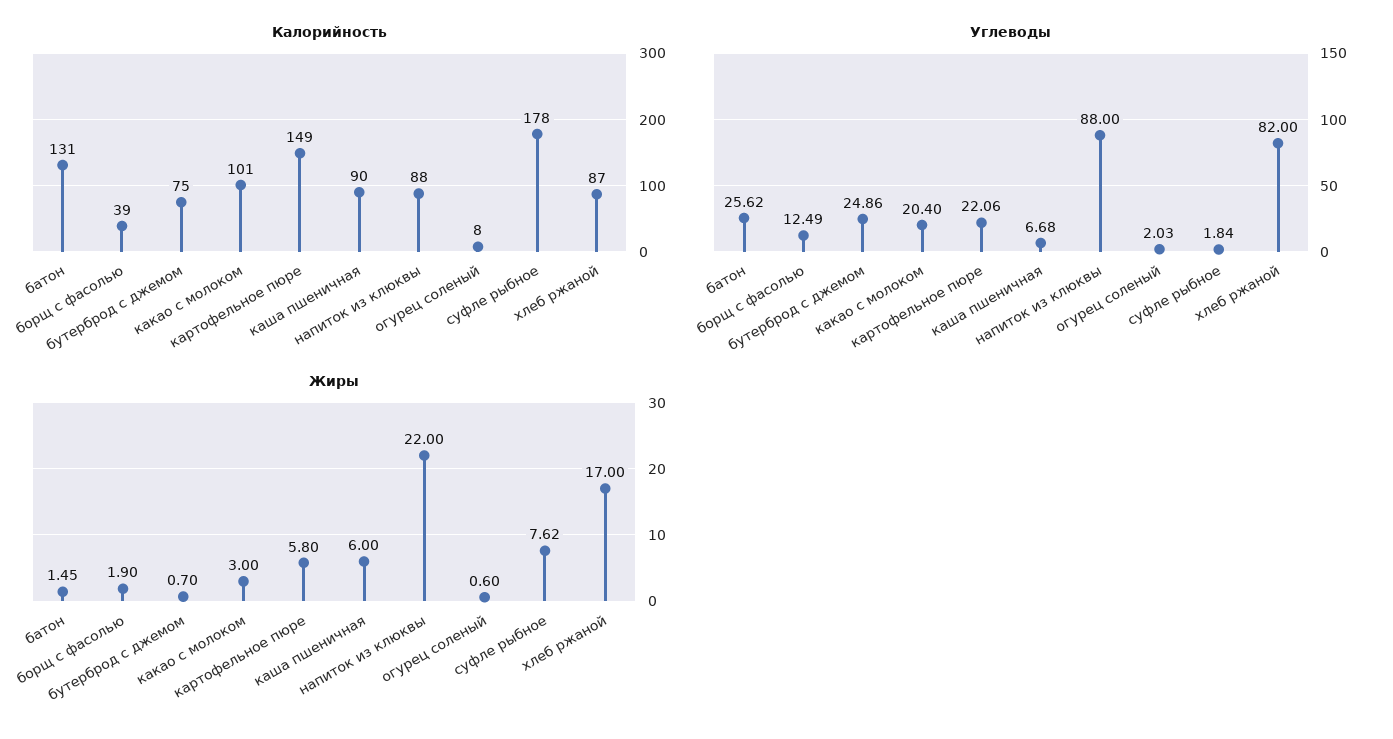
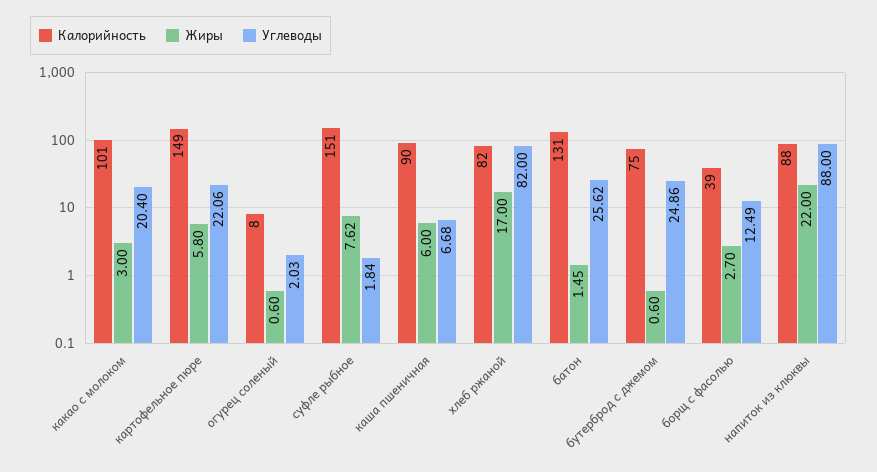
Калорийность, суфле рыбное: 178 -> 151
Калорийность, хлеб ржаной: 87 -> 82
Жиры, борщ с фасолью: 1.9 -> 2.7
Жиры, бутерброд с джемом: 0.7 -> 0.6

